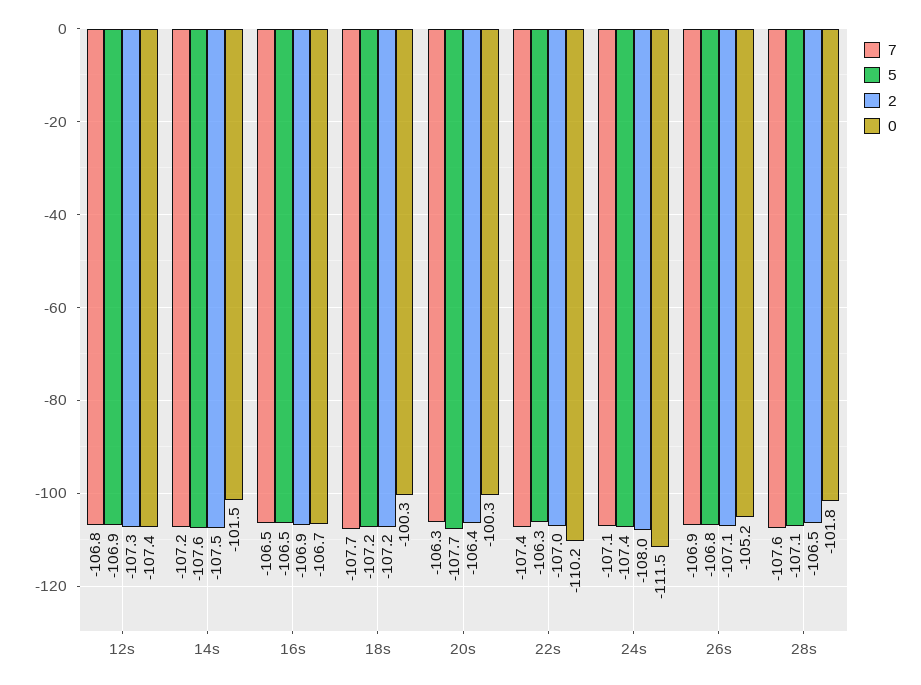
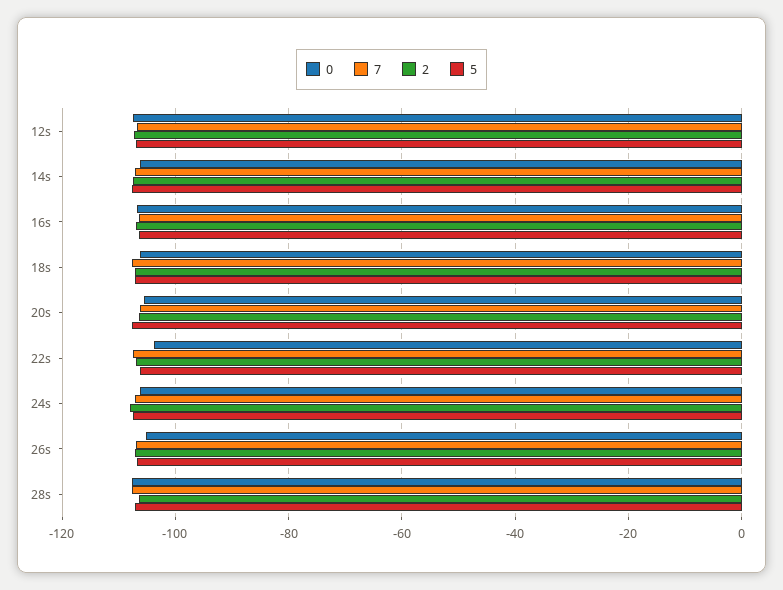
0, 14s: -101.5 -> -106
0, 18s: -100.3 -> -106
0, 20s: -100.3 -> -106
0, 22s: -110.2 -> -104
0, 24s: -111.5 -> -106
0, 28s: -101.8 -> -108

